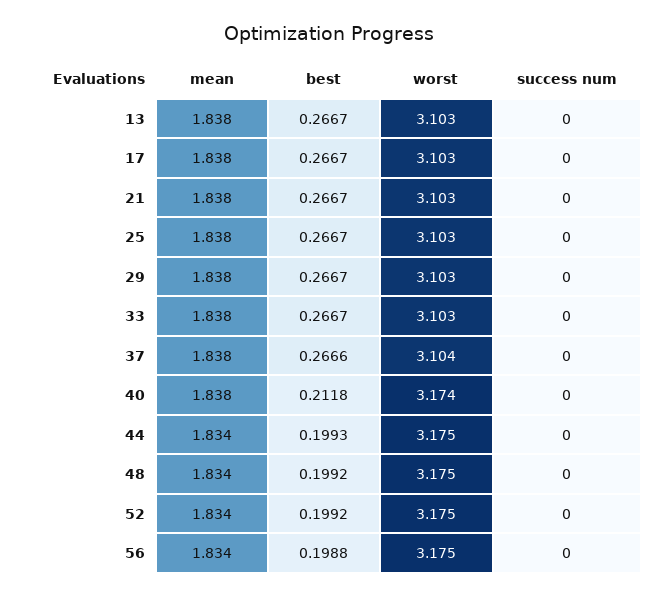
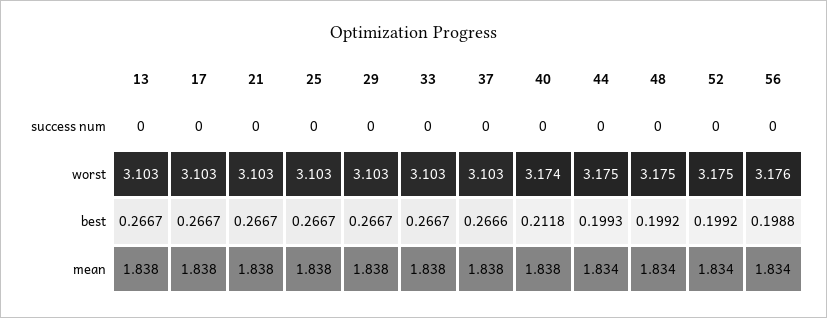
worst, 37: 3.104 -> 3.103
worst, 56: 3.175 -> 3.176

